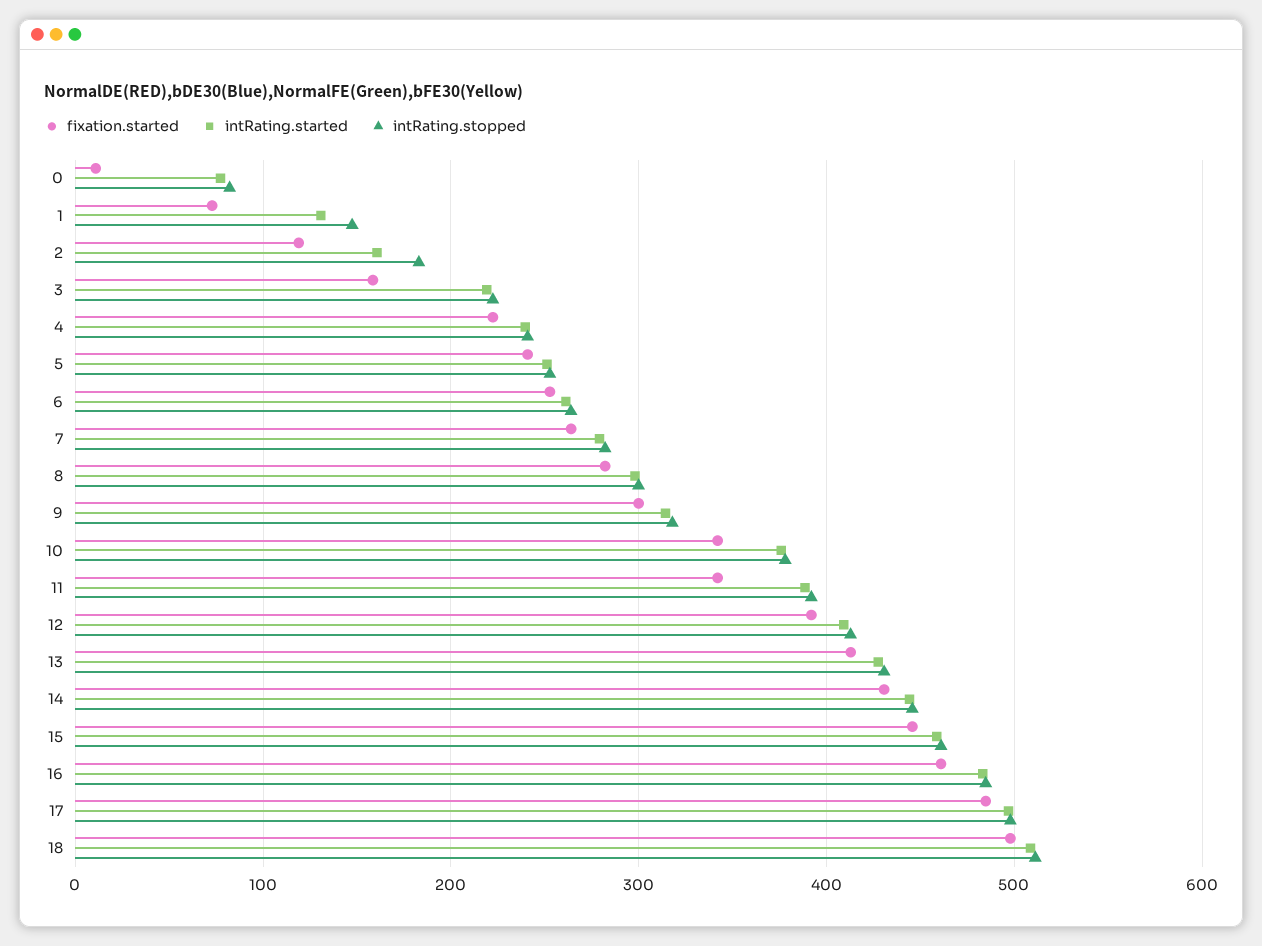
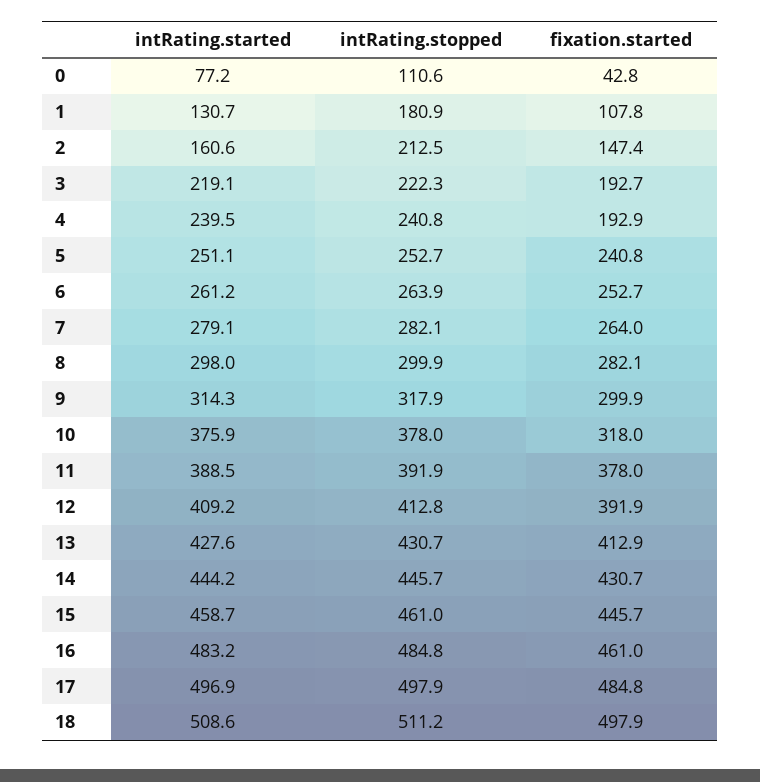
fixation.started, 0: 10 -> 42.8
intRating.stopped, 0: 80 -> 110.6
fixation.started, 1: 70 -> 107.8
intRating.stopped, 1: 150 -> 180.9
fixation.started, 2: 120 -> 147.4
intRating.stopped, 2: 180 -> 212.5
fixation.started, 3: 160 -> 192.7
fixation.started, 4: 220 -> 192.9
fixation.started, 10: 340 -> 318
fixation.started, 11: 340 -> 378

